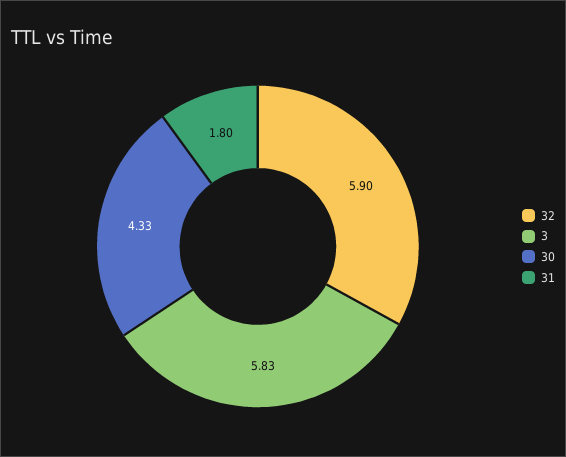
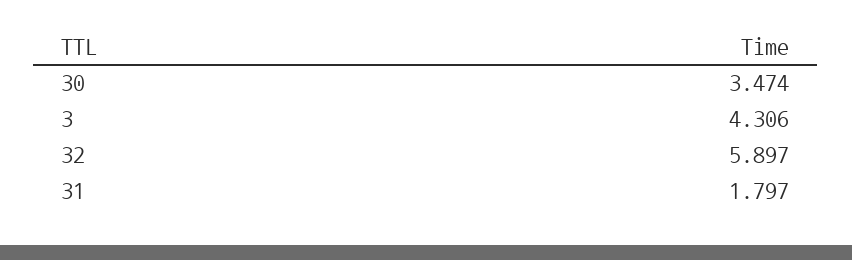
3: 5.83 -> 4.306
30: 4.33 -> 3.474

